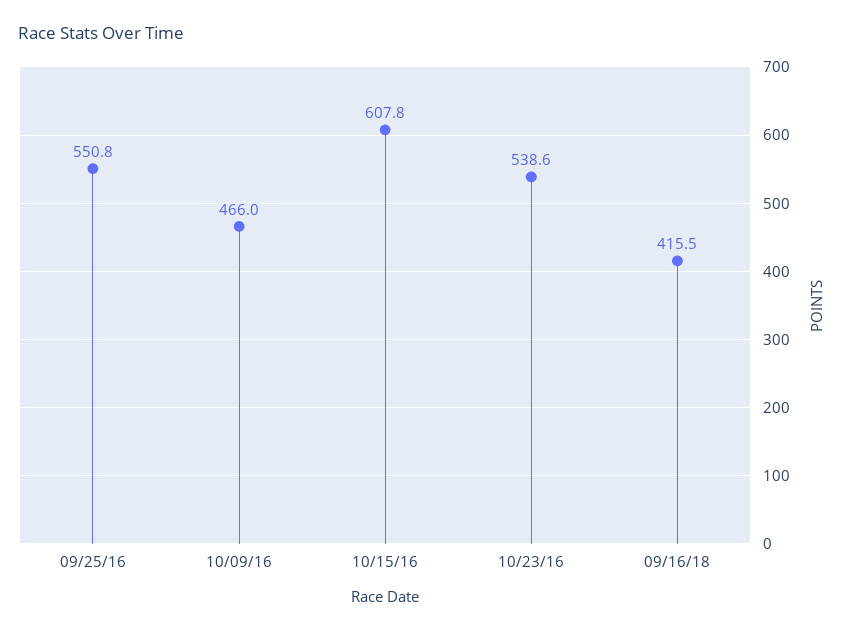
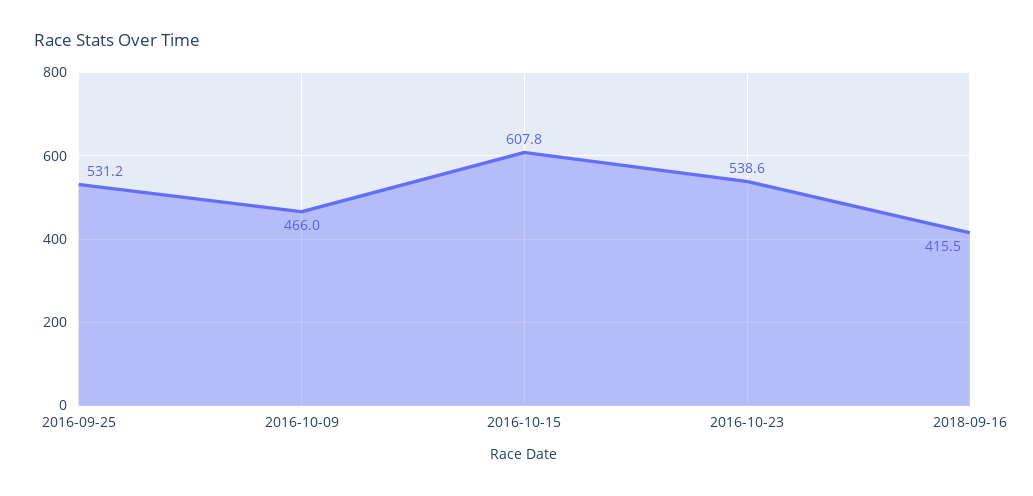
09/25/16: 550.8 -> 531.2

